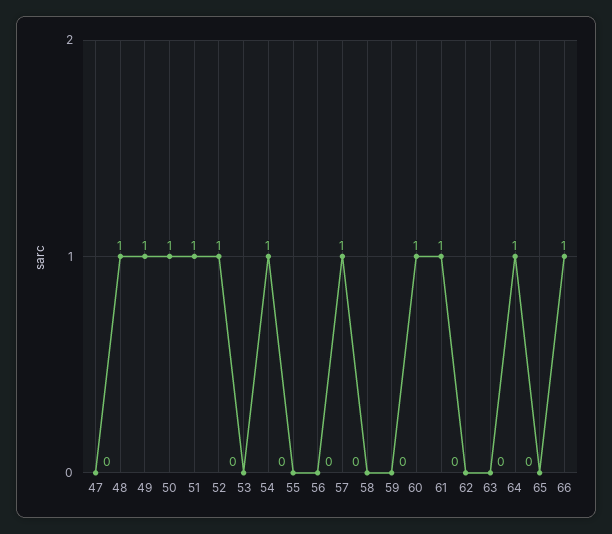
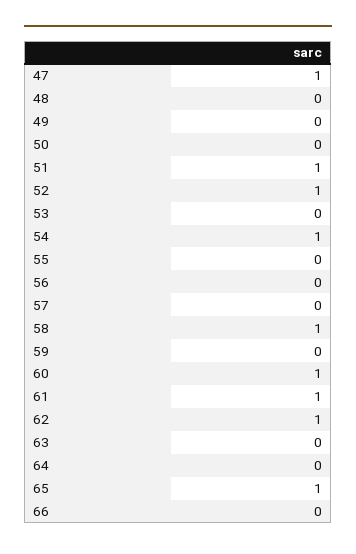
47: 0 -> 1
48: 1 -> 0
49: 1 -> 0
50: 1 -> 0
57: 1 -> 0
58: 0 -> 1
62: 0 -> 1
64: 1 -> 0
65: 0 -> 1
66: 1 -> 0

